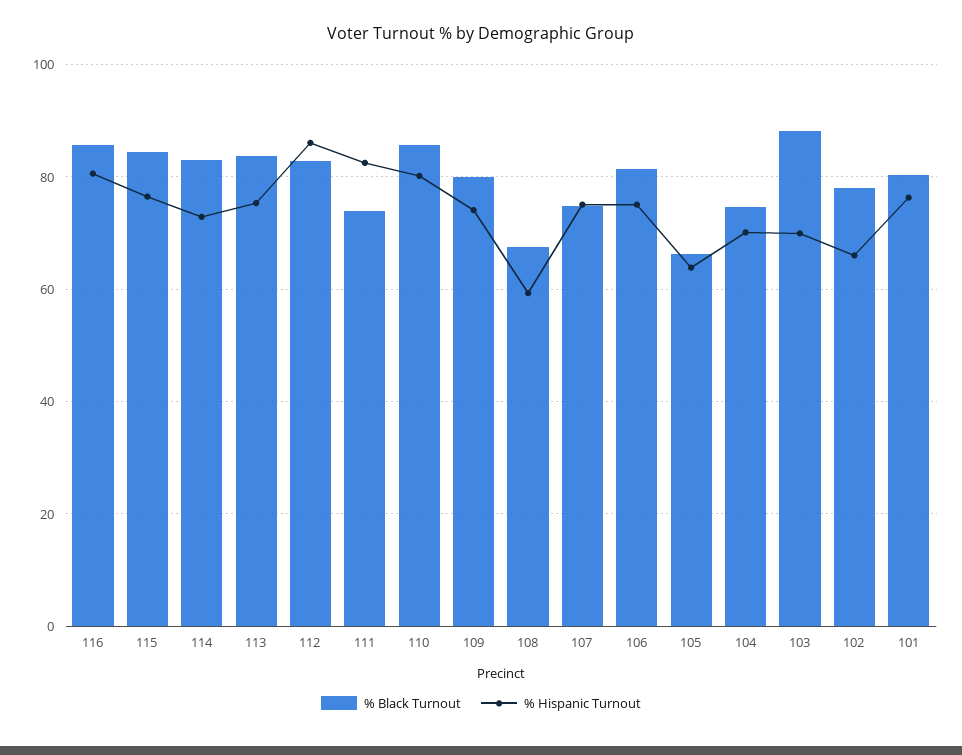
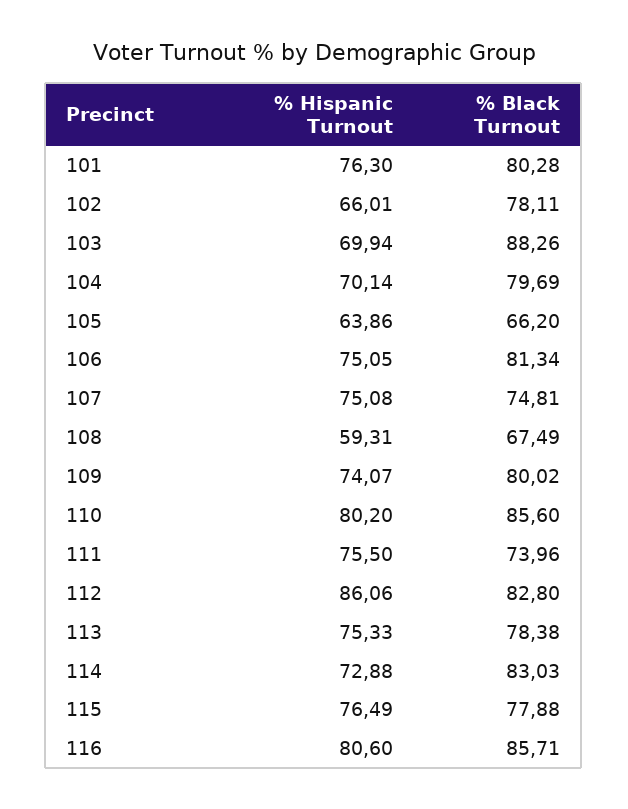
% Black Turnout, 115: 84 -> 77.88
% Black Turnout, 113: 84 -> 78.38
% Hispanic Turnout, 111: 82 -> 75.5
% Black Turnout, 104: 74 -> 79.69

